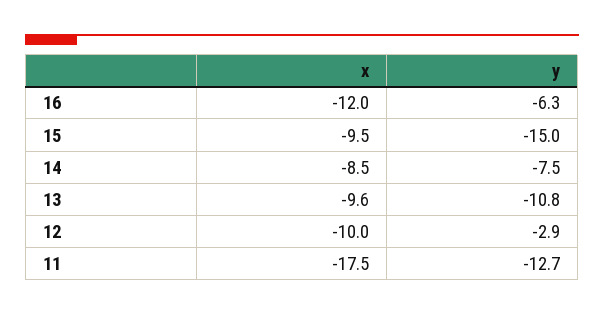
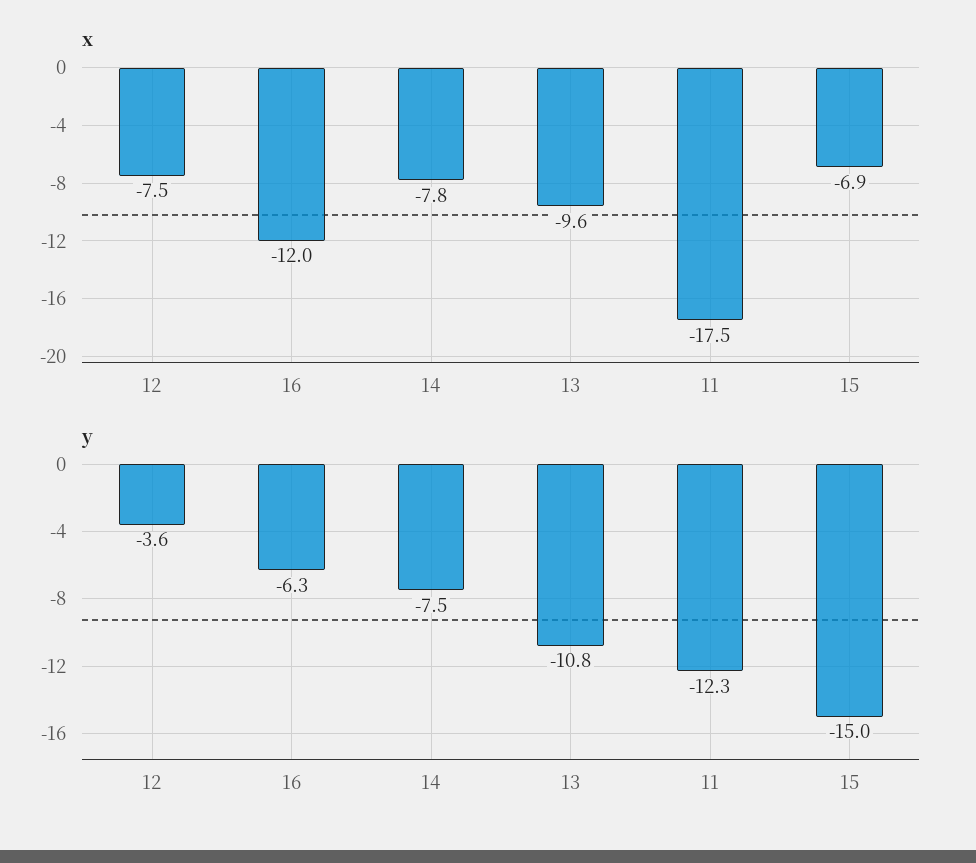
x, 15: -9.5 -> -6.9
x, 14: -8.5 -> -7.8
x, 12: -10 -> -7.5
y, 12: -2.9 -> -3.6
y, 11: -12.7 -> -12.3

